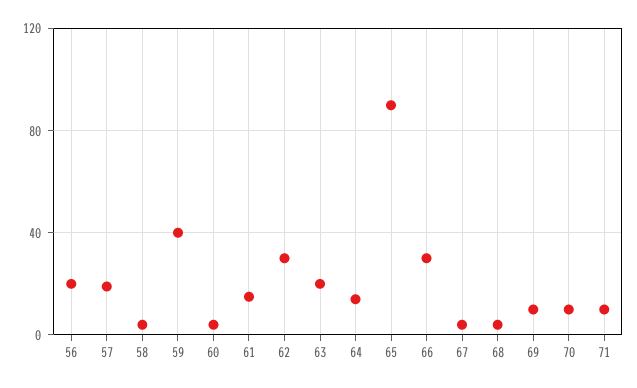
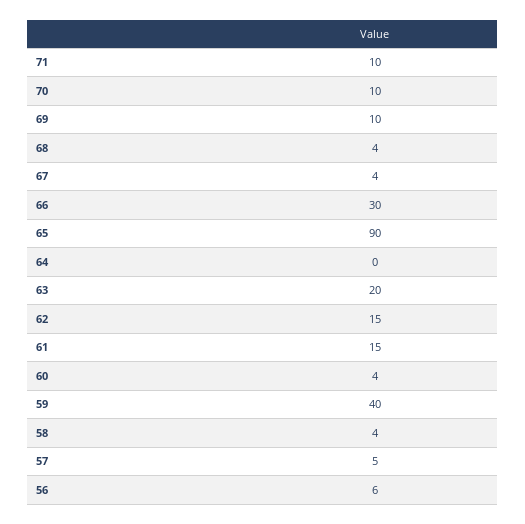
56: 20 -> 6
57: 20 -> 5
62: 30 -> 15
64: 15 -> 0

